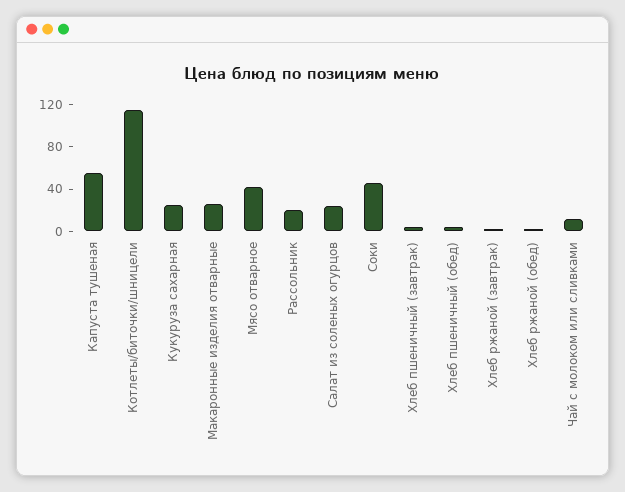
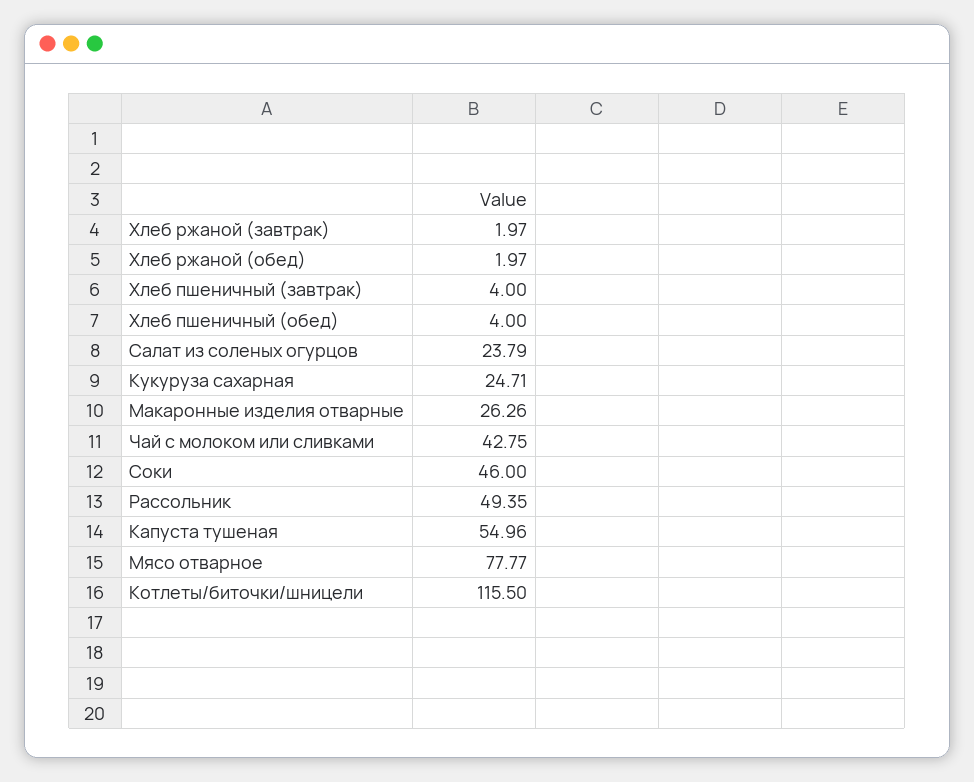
Мясо отварное: 40 -> 77.77
Рассольник: 20 -> 49.35
Чай с молоком или сливками: 10 -> 42.75

